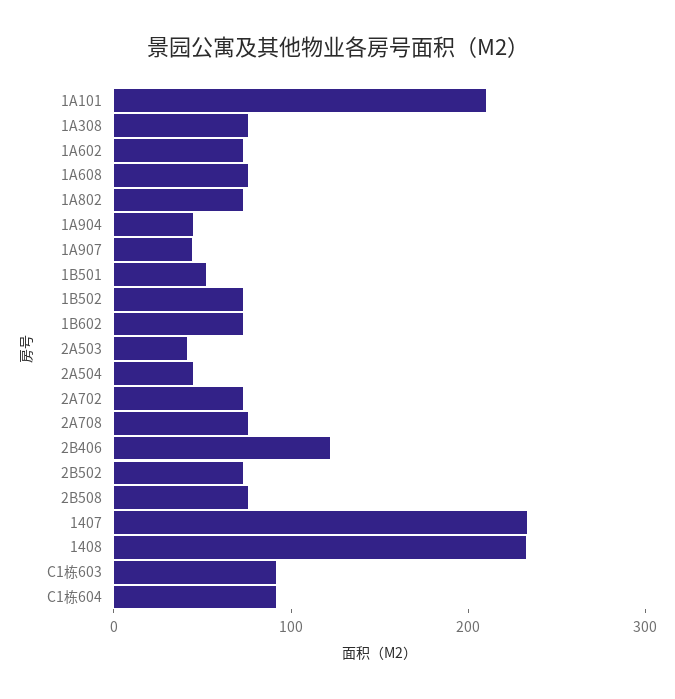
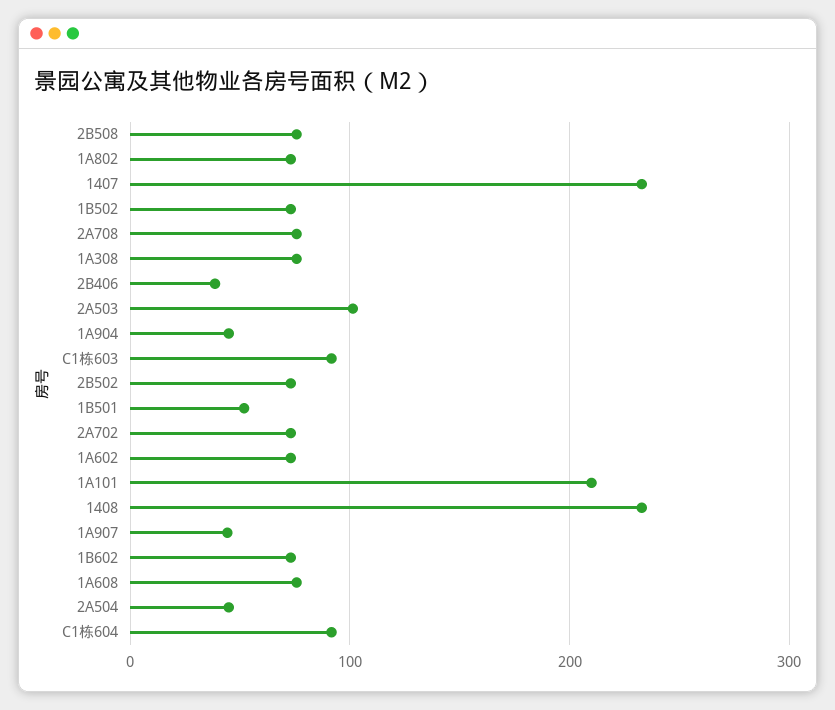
2A503: 40 -> 100
2B406: 120 -> 40

